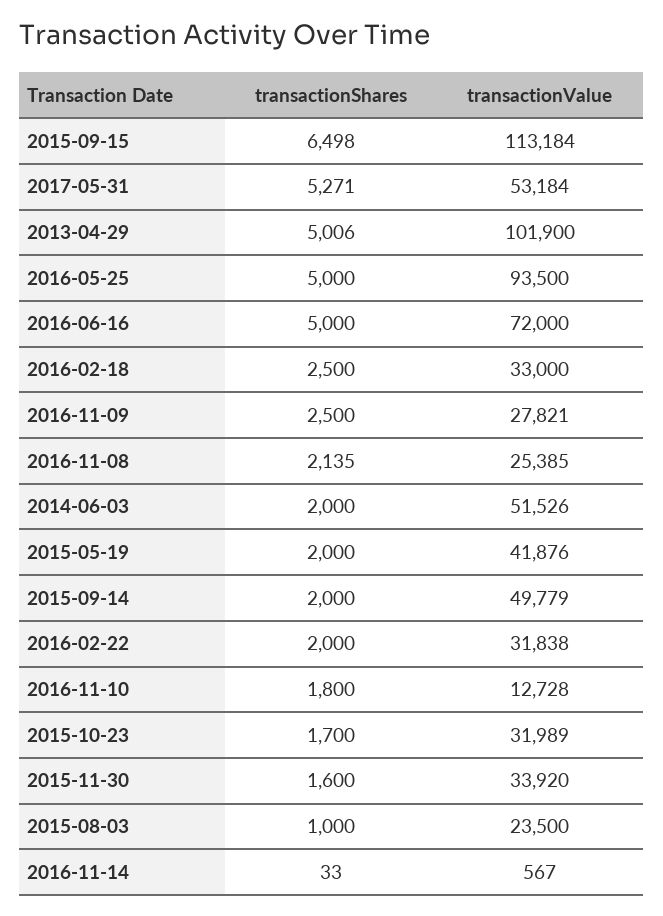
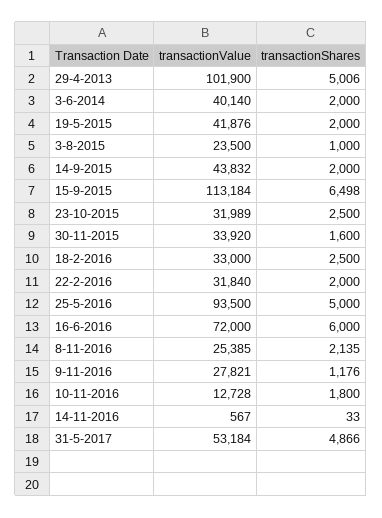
transactionShares, 2017-05-31: 5271 -> 4866
transactionShares, 2016-06-16: 5000 -> 6000
transactionShares, 2016-11-09: 2500 -> 1176
transactionValue, 2014-06-03: 51526 -> 40140
transactionValue, 2015-09-14: 49779 -> 43832
transactionValue, 2016-02-22: 31838 -> 31840
transactionShares, 2015-10-23: 1700 -> 2500

